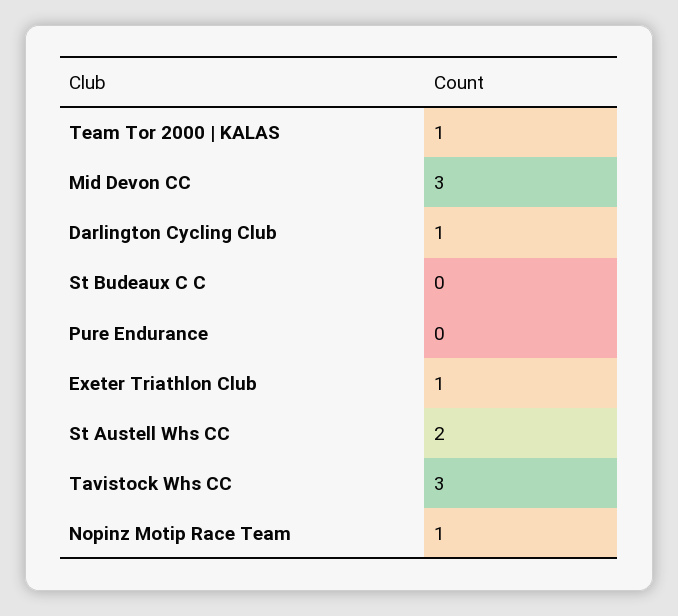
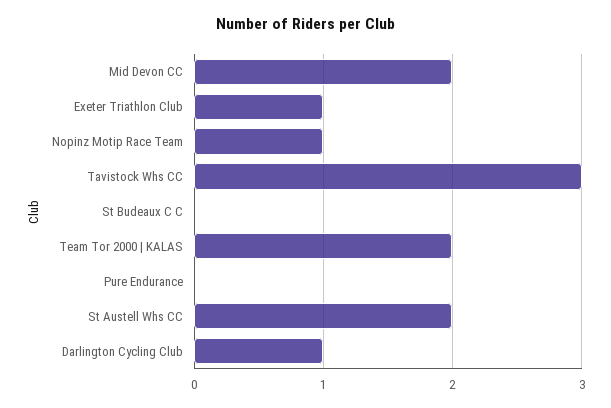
Team Tor 2000 | KALAS: 1 -> 2
Mid Devon CC: 3 -> 2

